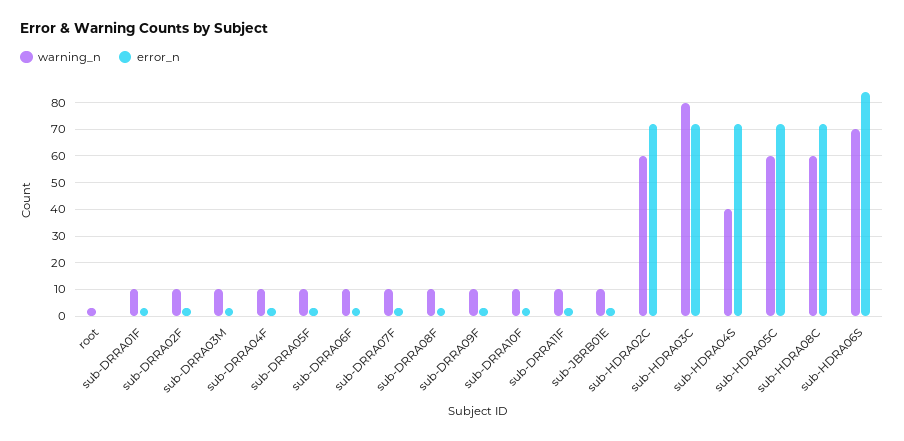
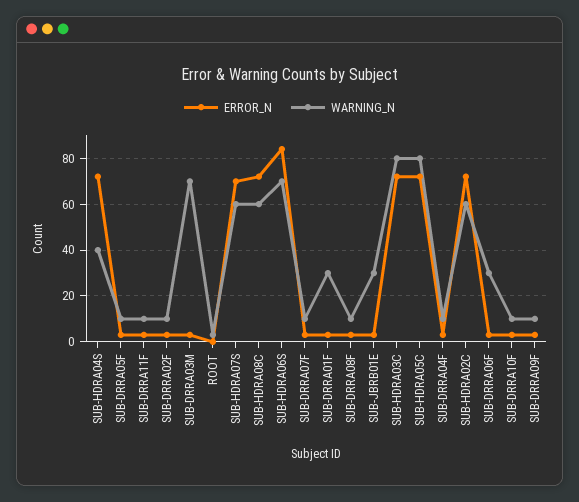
warning_n, sub-DRRA01F: 10 -> 30
warning_n, sub-DRRA03M: 10 -> 70
warning_n, sub-DRRA06F: 10 -> 30
warning_n, sub-JBRB01E: 10 -> 30
warning_n, sub-HDRA05C: 60 -> 80
error_n, SUB-HDRA07S: none -> 70
warning_n, SUB-HDRA07S: none -> 60

